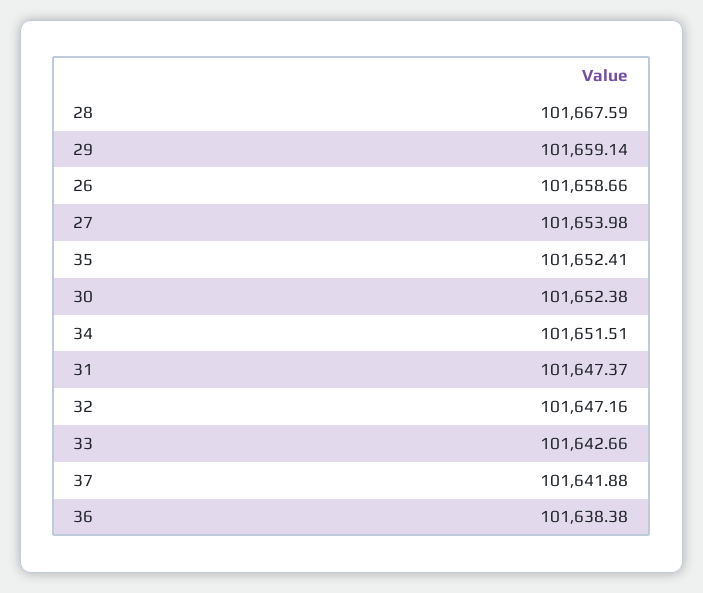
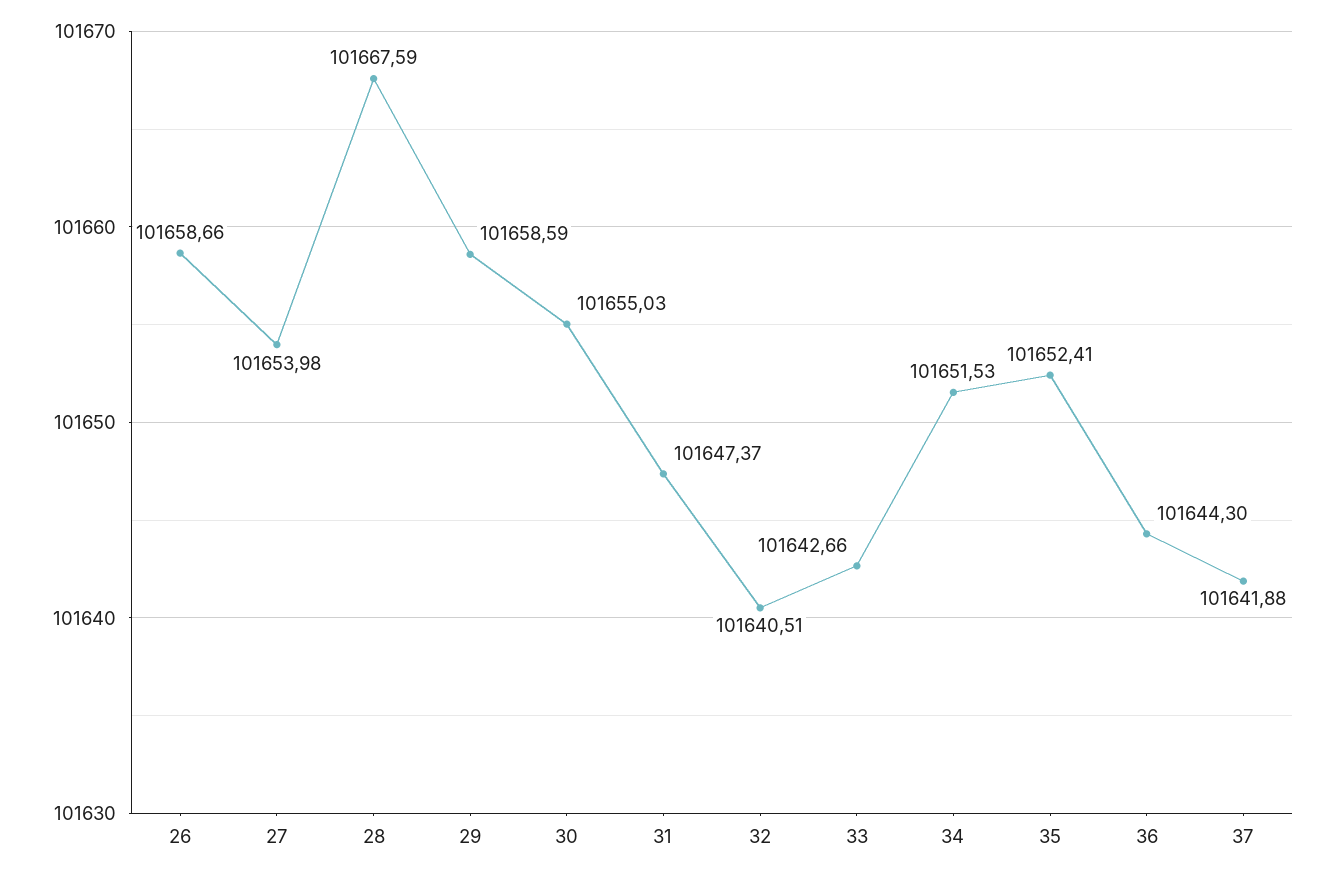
29: 101659.14 -> 101658.59
30: 101652.38 -> 101655.03
34: 101651.51 -> 101651.53
32: 101647.16 -> 101640.51
36: 101638.38 -> 101644.3

